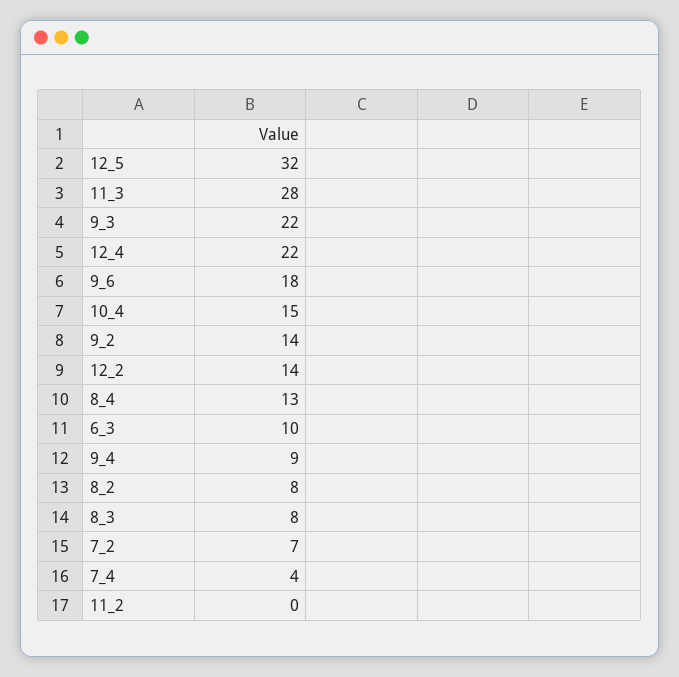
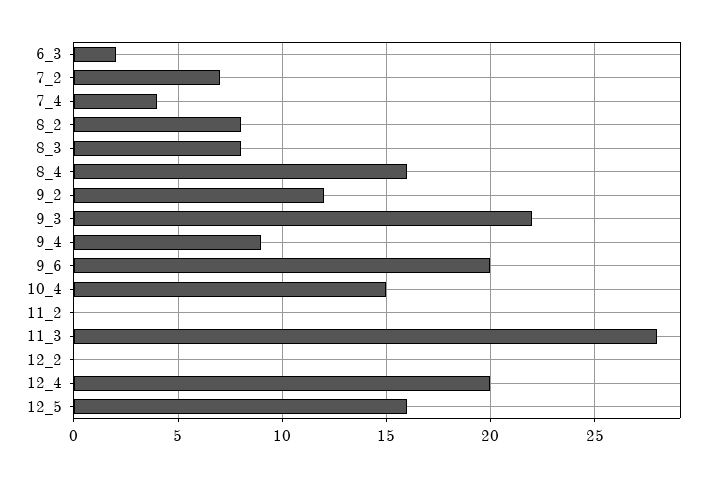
12_5: 32 -> 16
12_4: 22 -> 20
9_6: 18 -> 20
9_2: 14 -> 12
12_2: 14 -> 0
8_4: 13 -> 16
6_3: 10 -> 2

